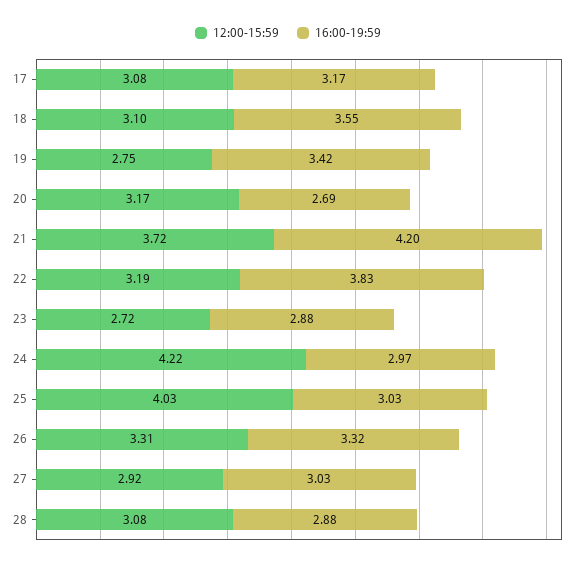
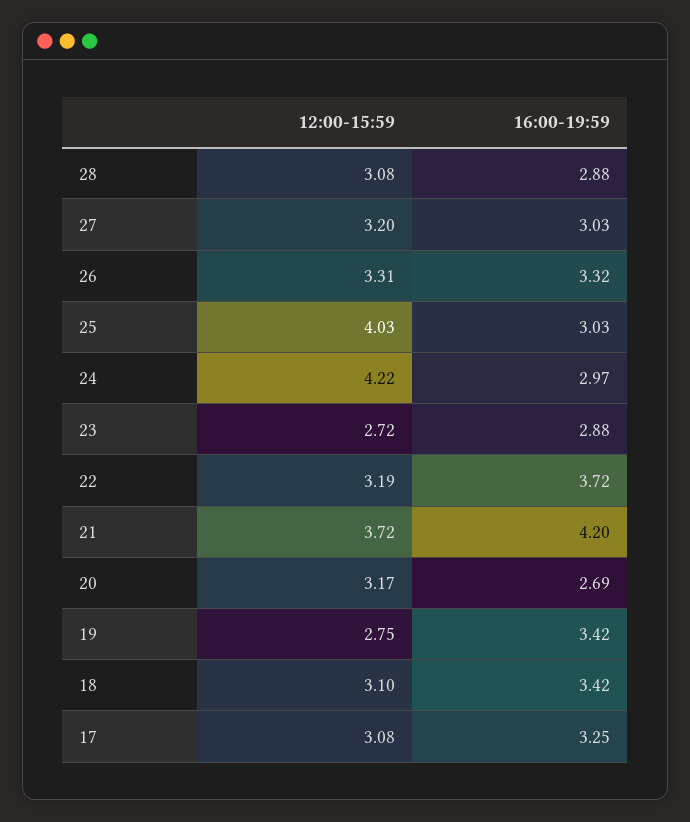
16:00-19:59, 17: 3.17 -> 3.25
16:00-19:59, 18: 3.55 -> 3.42
16:00-19:59, 22: 3.83 -> 3.72
12:00-15:59, 27: 2.92 -> 3.2

